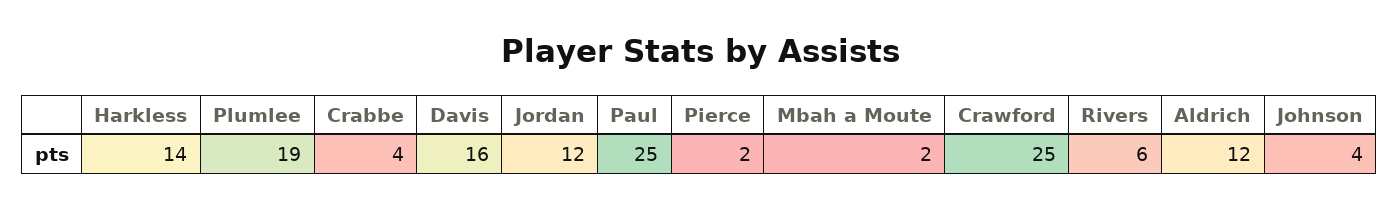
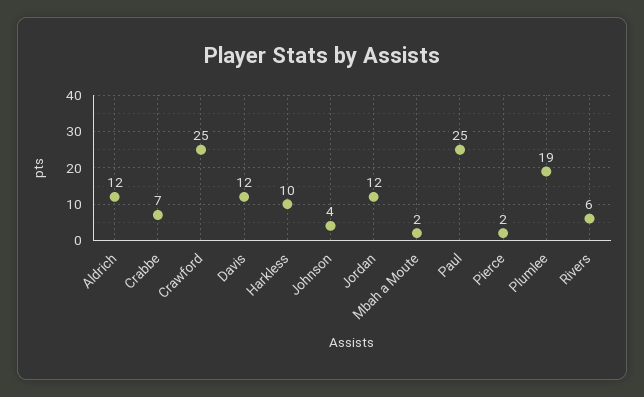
Harkless: 14 -> 10
Crabbe: 4 -> 7
Davis: 16 -> 12

